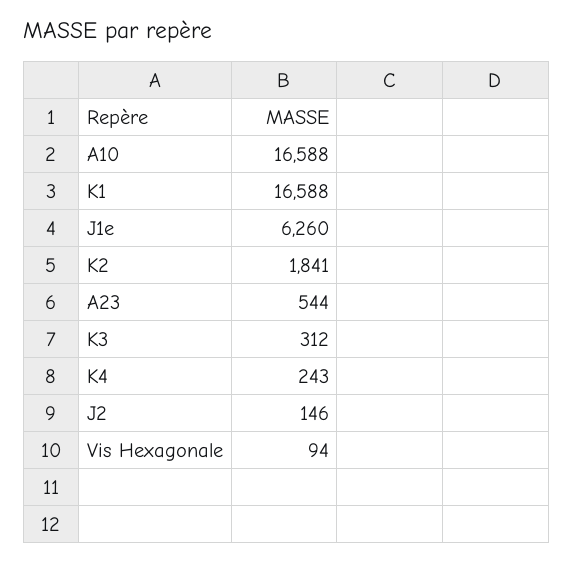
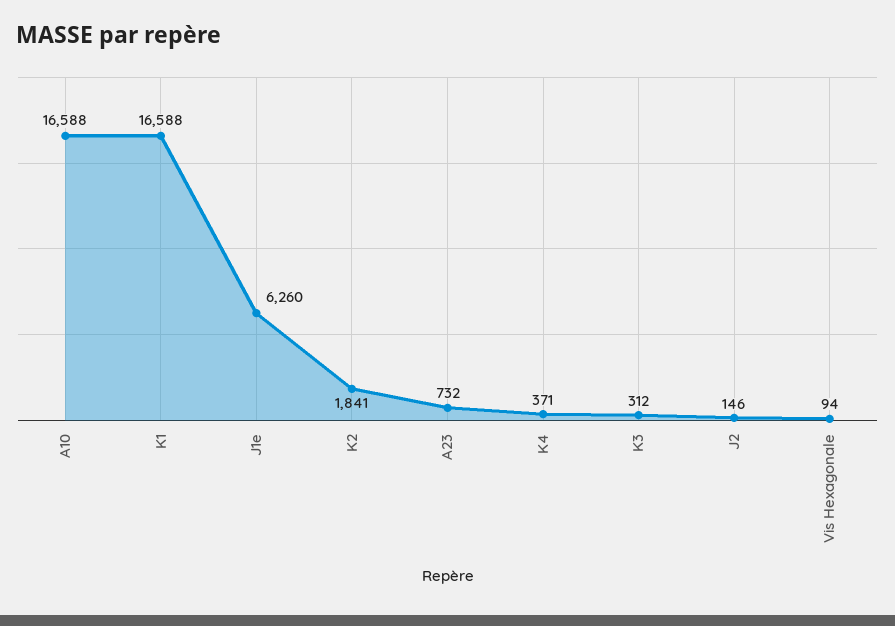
A23: 544 -> 732
K4: 243 -> 371

